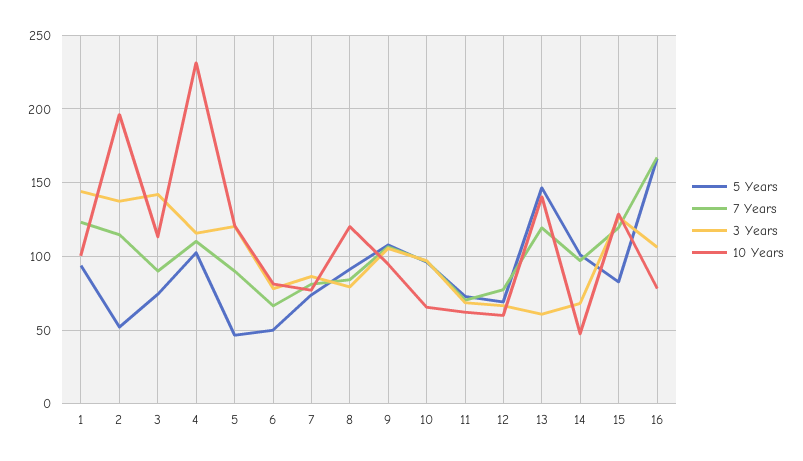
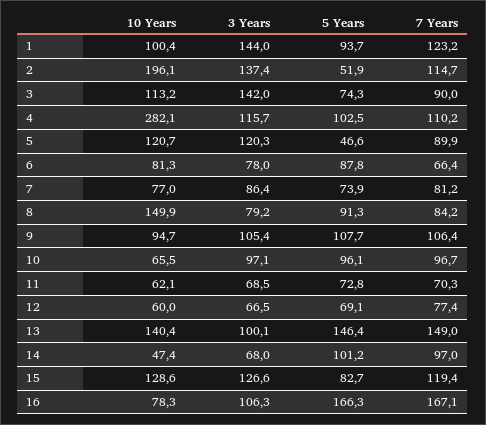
10 Years, 4: 230 -> 282.1
5 Years, 6: 50 -> 87.8
10 Years, 8: 120 -> 149.9
7 Years, 13: 120 -> 149
3 Years, 13: 60 -> 100.1

